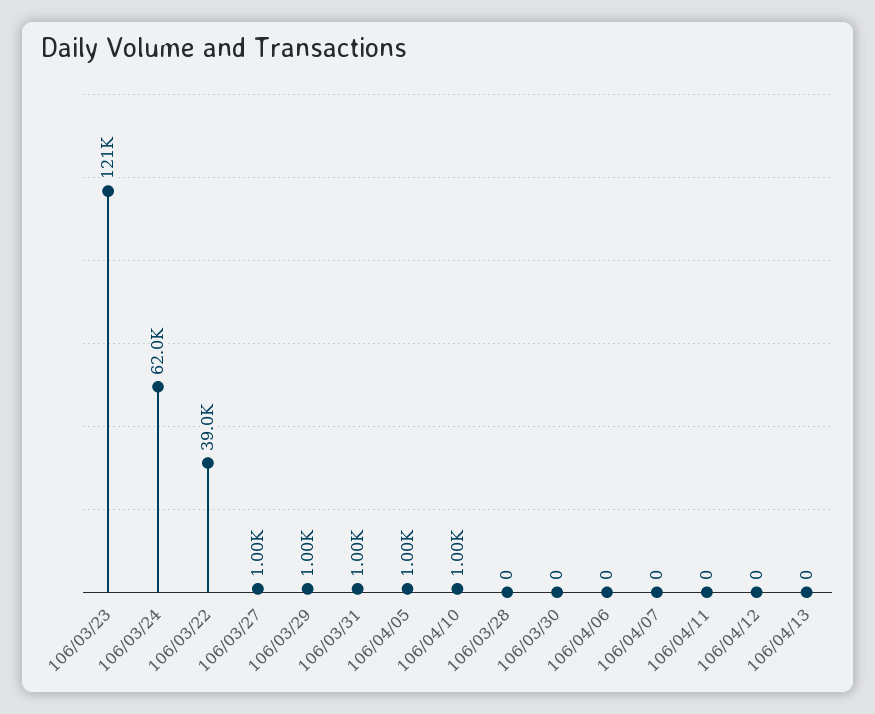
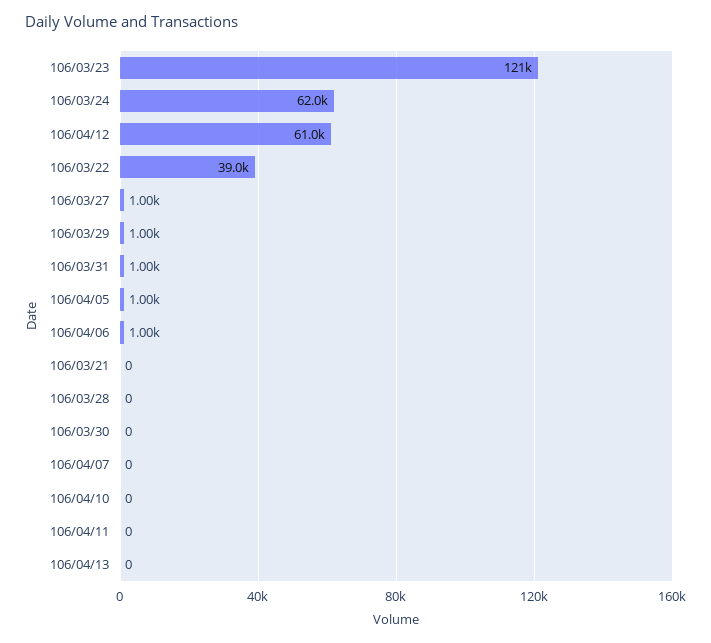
106/04/10: 1000 -> 0
106/04/06: 0 -> 1000
106/04/12: 0 -> 61000
106/03/21: none -> 0

